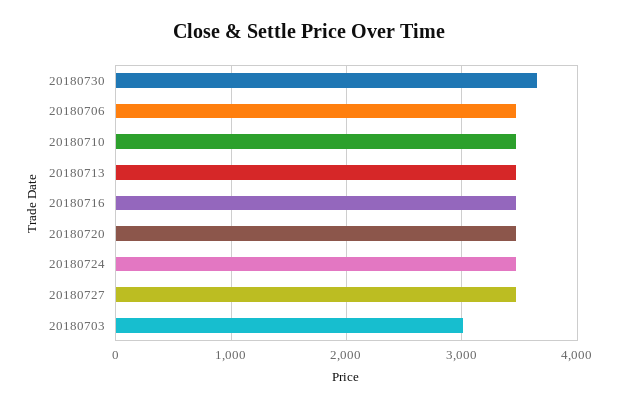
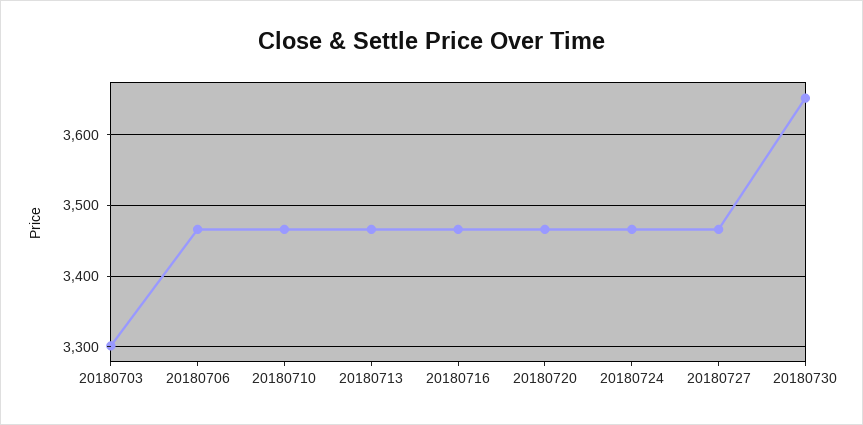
20180703: 3000 -> 3300

